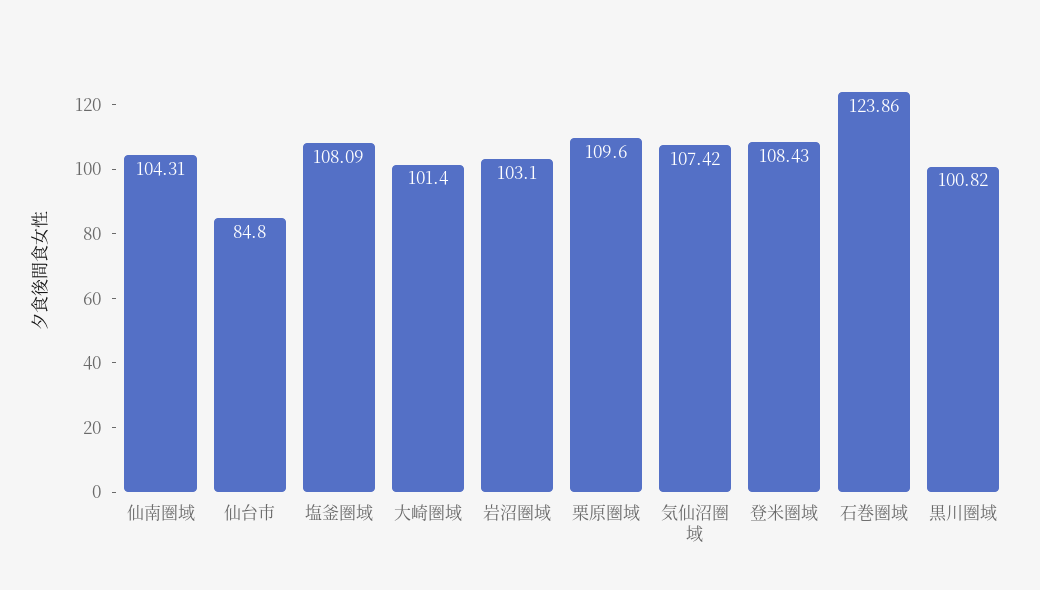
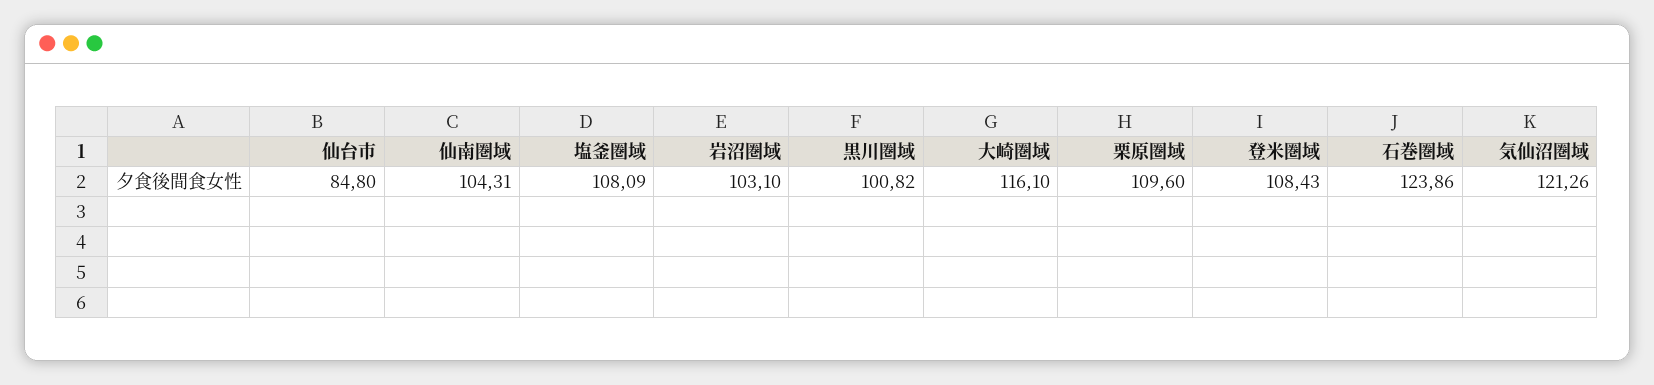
大崎圏域: 101.4 -> 116.1
気仙沼圏域: 107.42 -> 121.26

